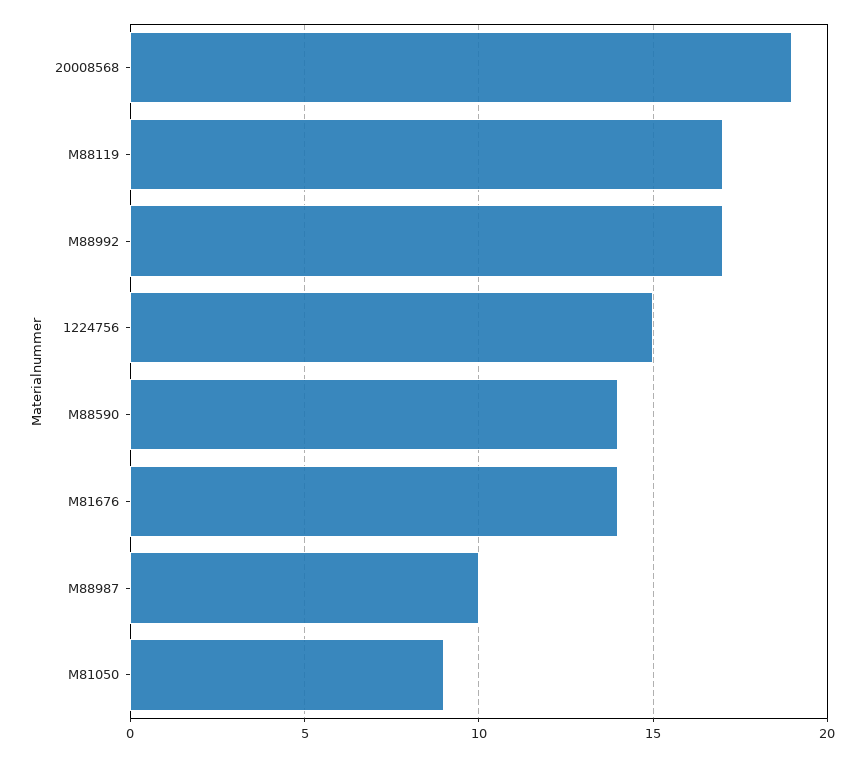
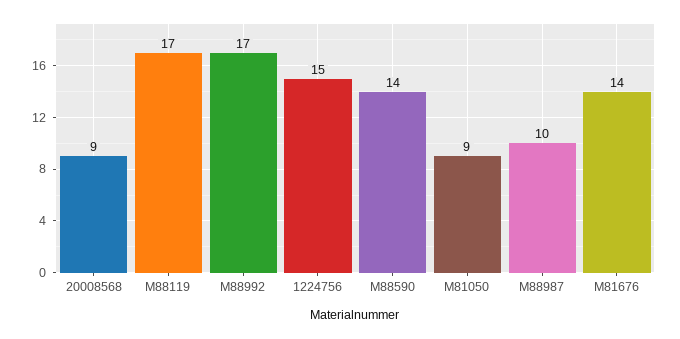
20008568: 19 -> 9

